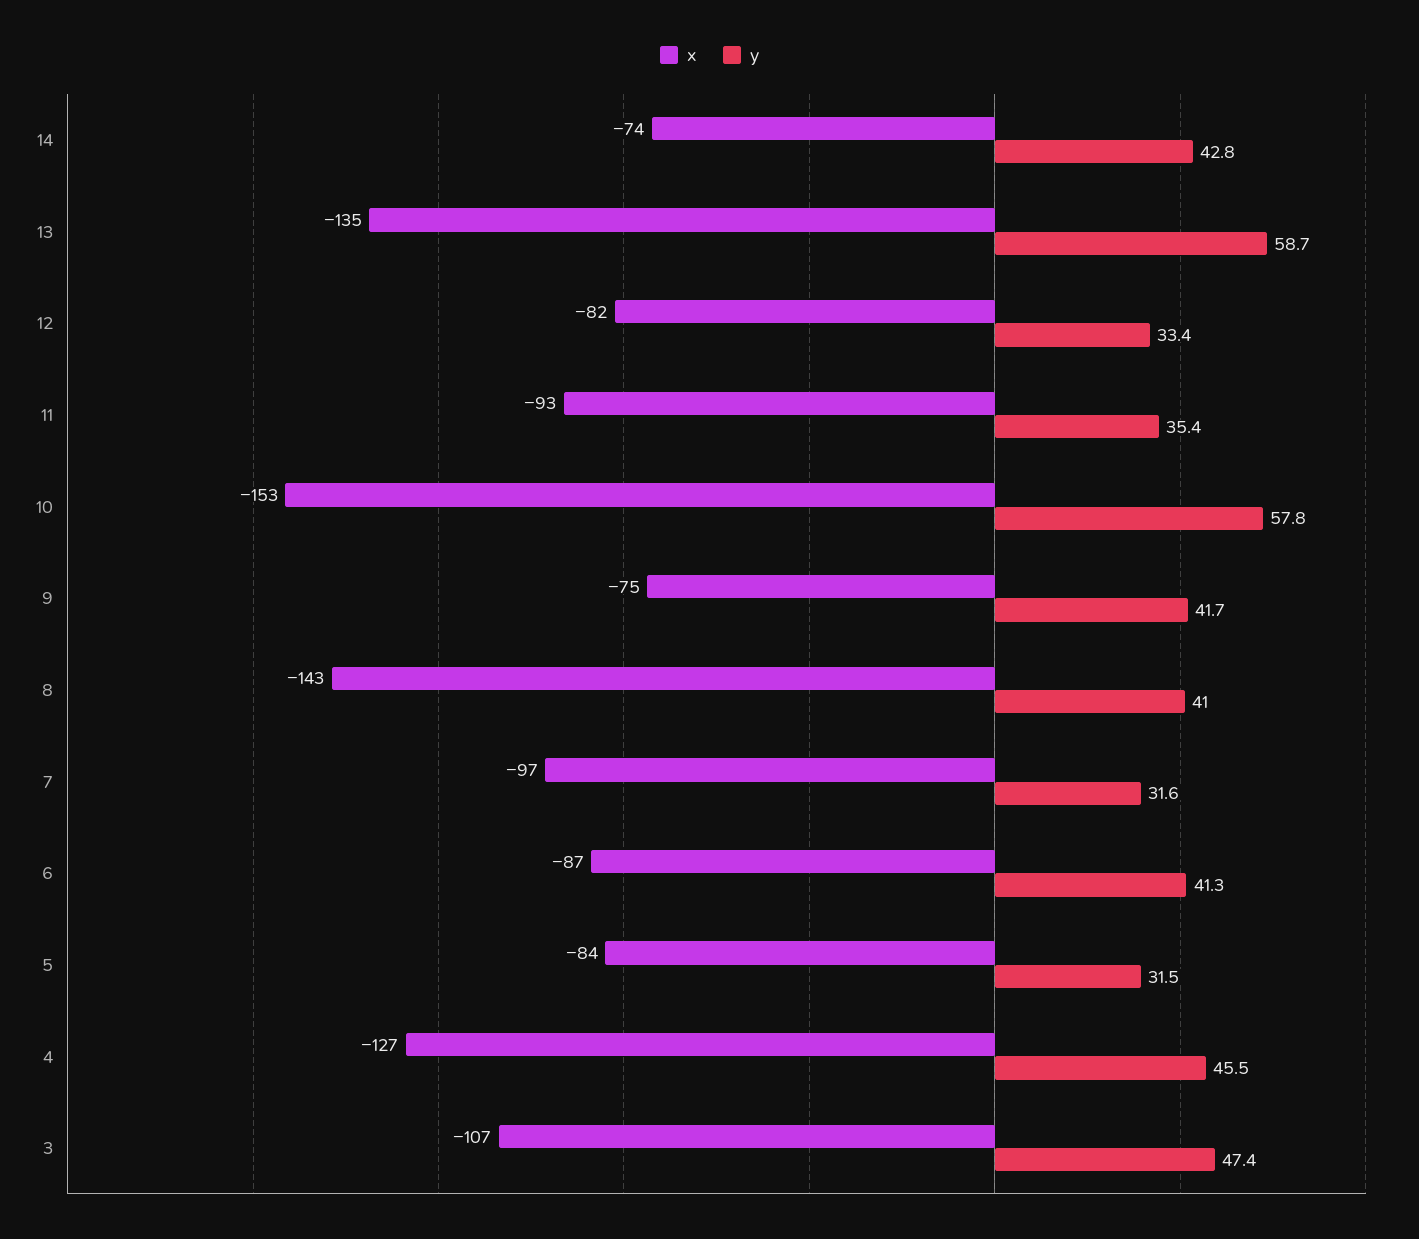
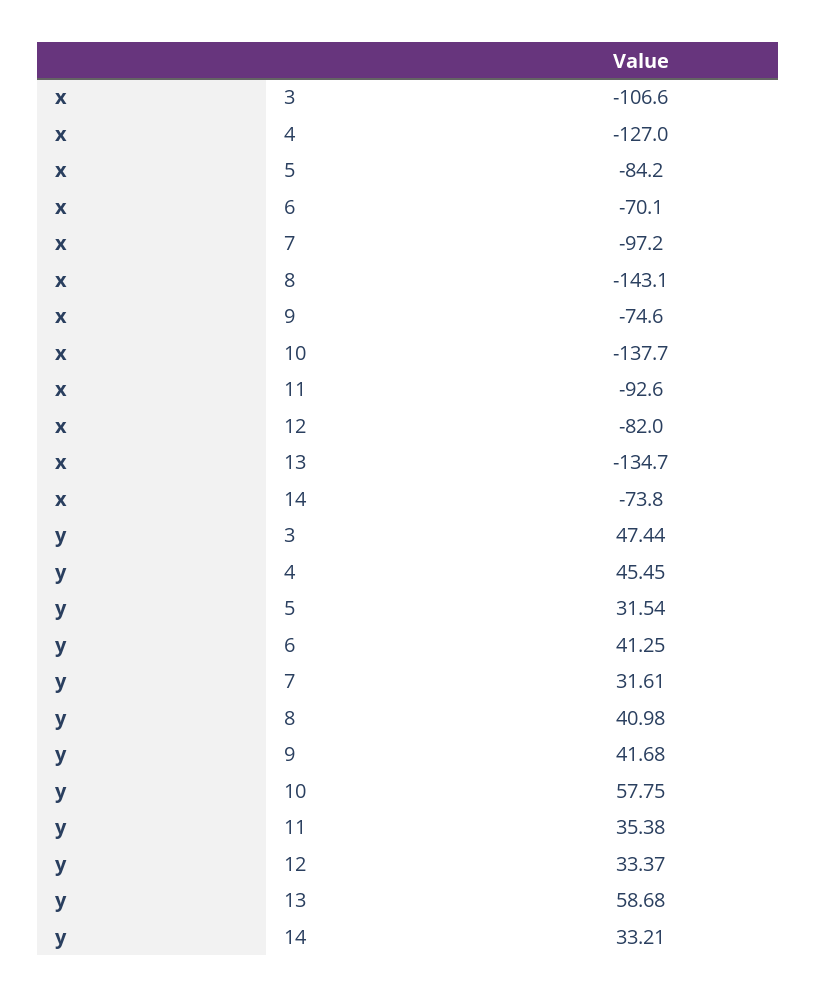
y, 14: 42.8 -> 33.21
x, 10: -153 -> -137.7
x, 6: -87 -> -70.1

